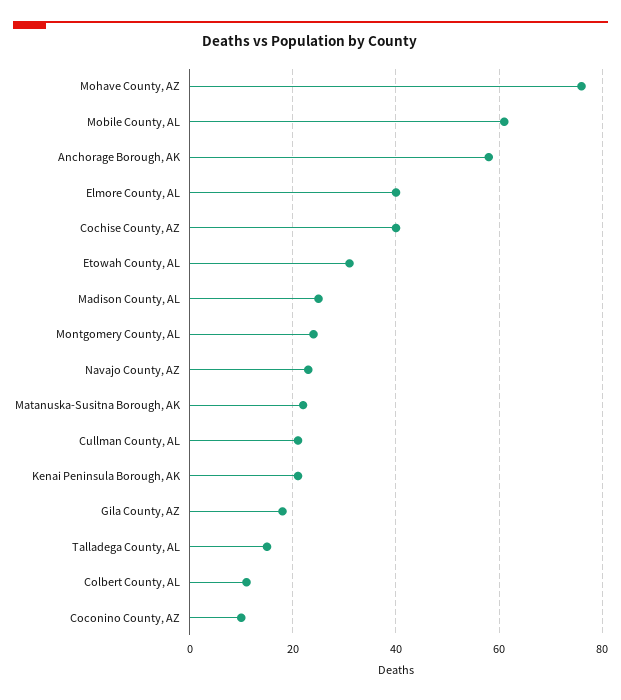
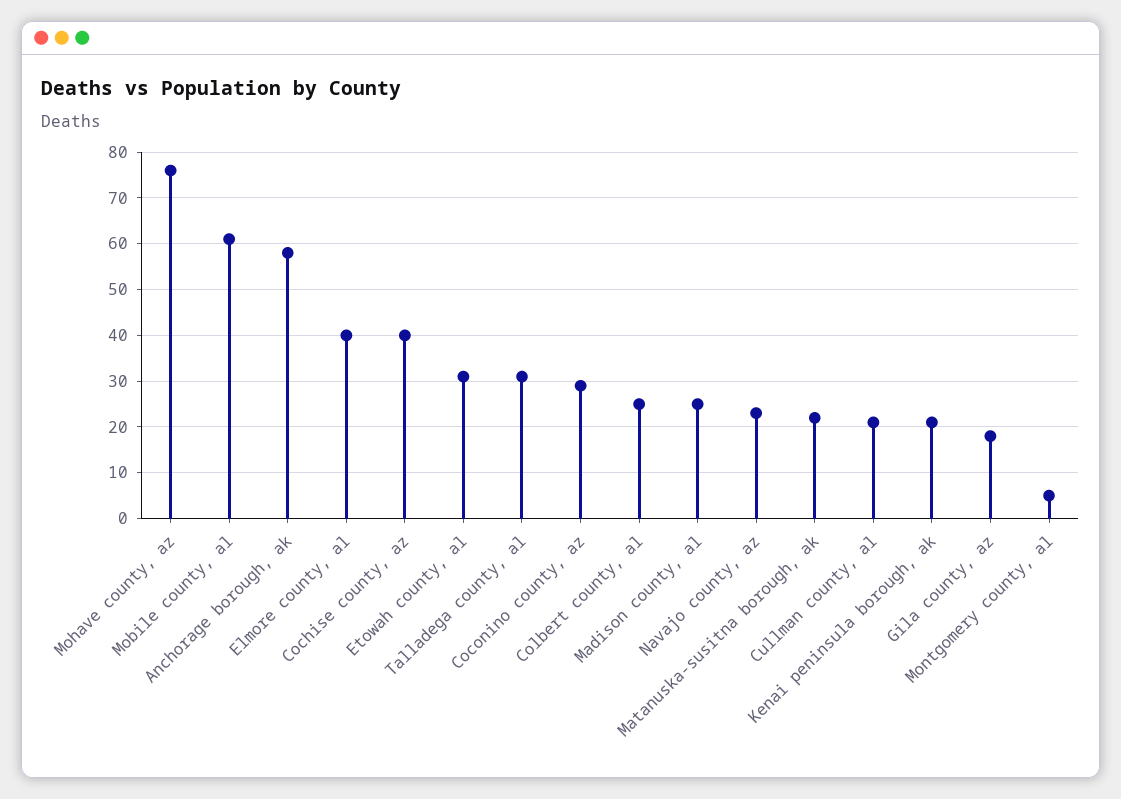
Montgomery County, AL: 25 -> 5
Talladega County, AL: 15 -> 30
Colbert County, AL: 10 -> 25
Coconino County, AZ: 10 -> 30

